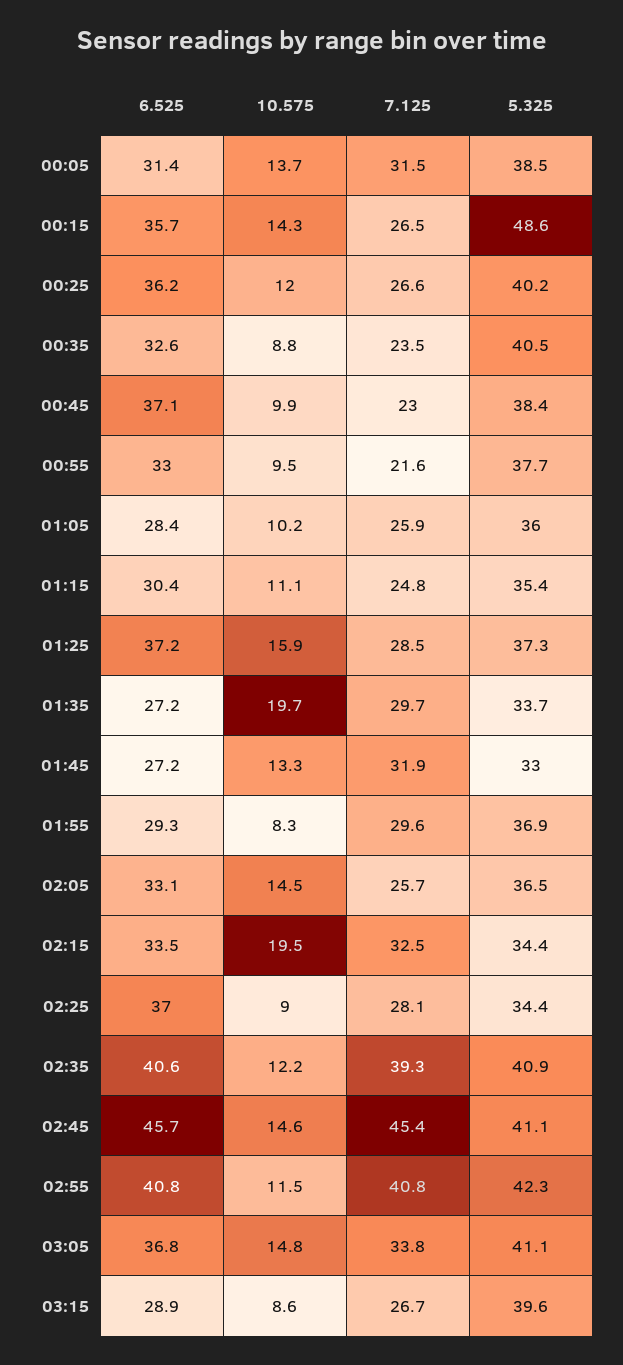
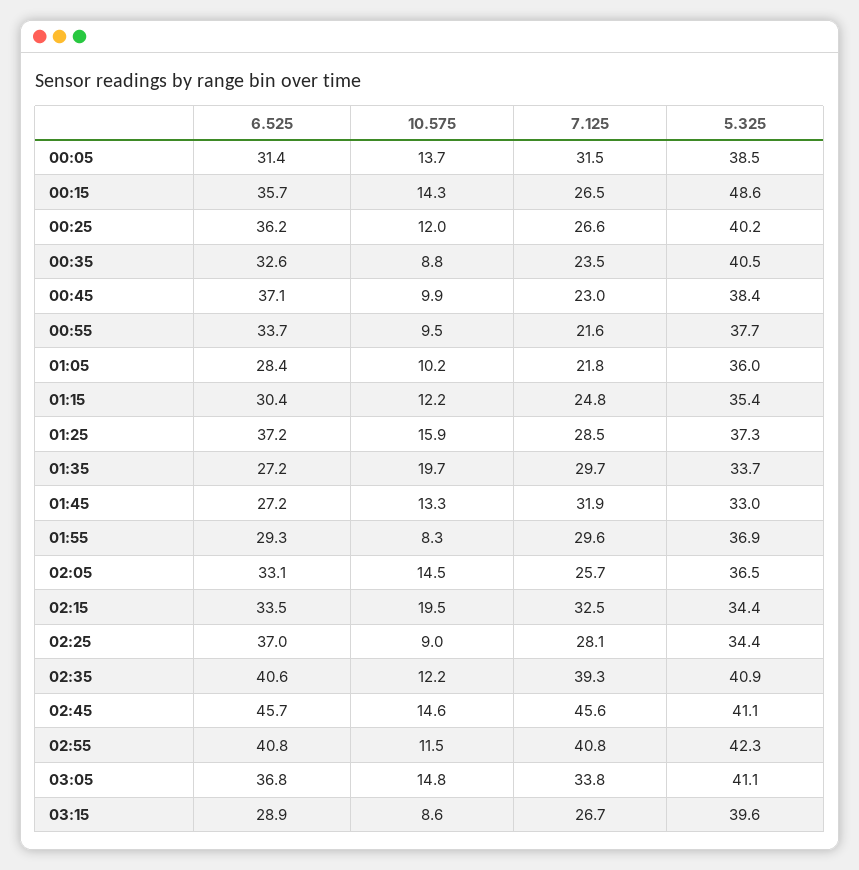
6.525, 00:55: 33 -> 33.7
7.125, 01:05: 25.9 -> 21.8
10.575, 01:15: 11.1 -> 12.2
7.125, 02:45: 45.4 -> 45.6

